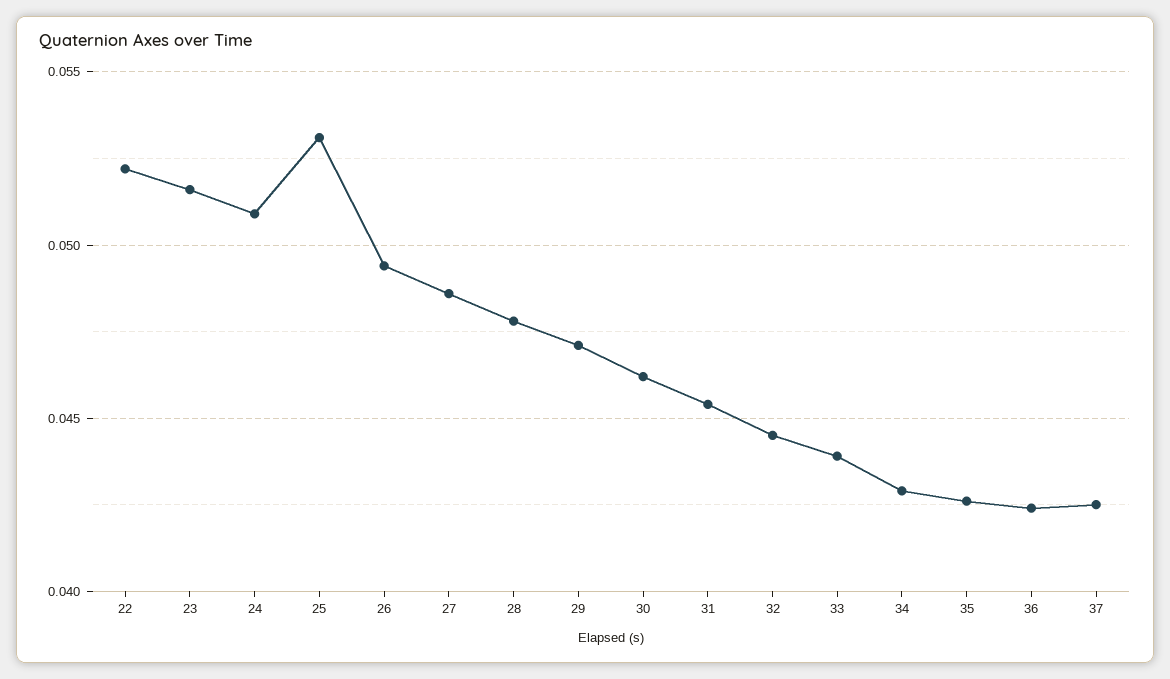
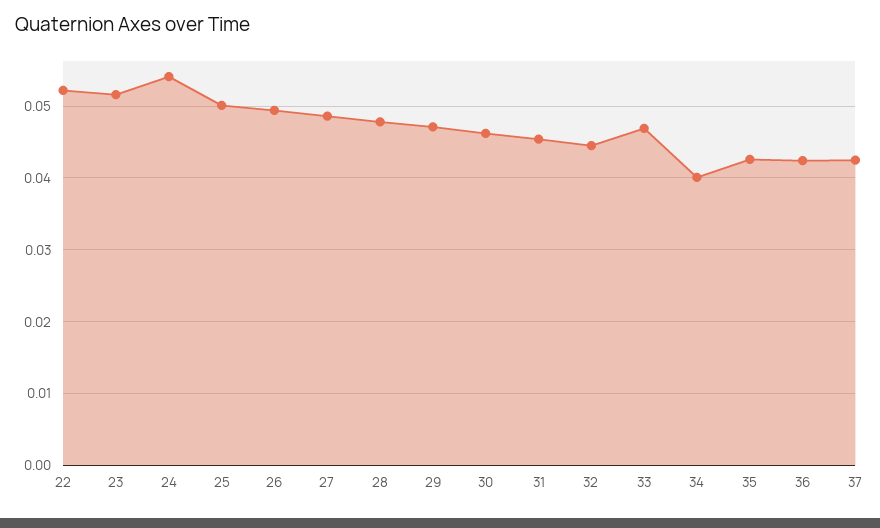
24: 0.051 -> 0.054
25: 0.053 -> 0.05
33: 0.044 -> 0.047
34: 0.043 -> 0.04

